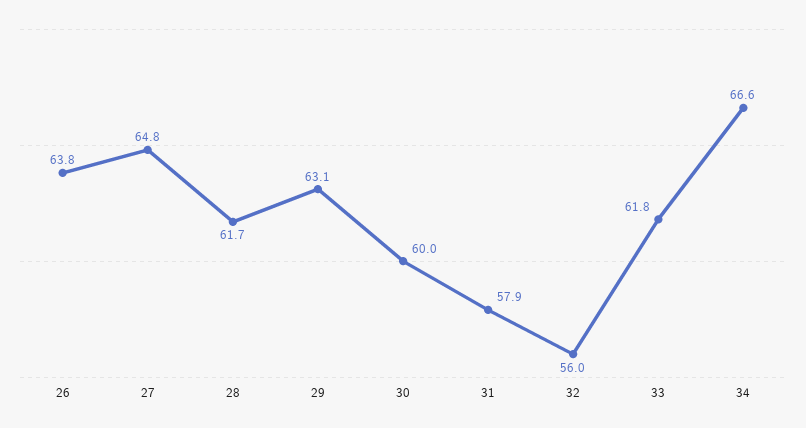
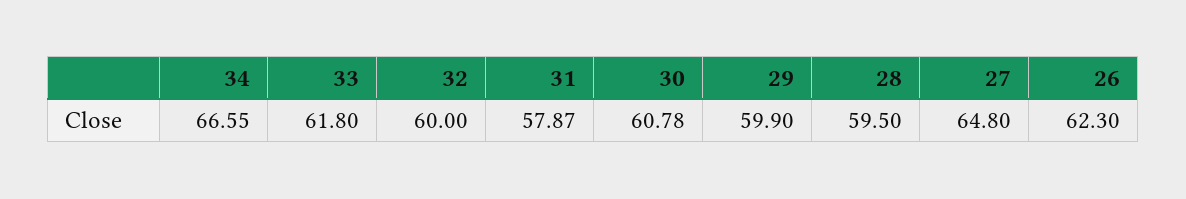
26: 63.8 -> 62.3
28: 61.7 -> 59.5
29: 63.1 -> 59.9
30: 60 -> 60.78
32: 56 -> 60

